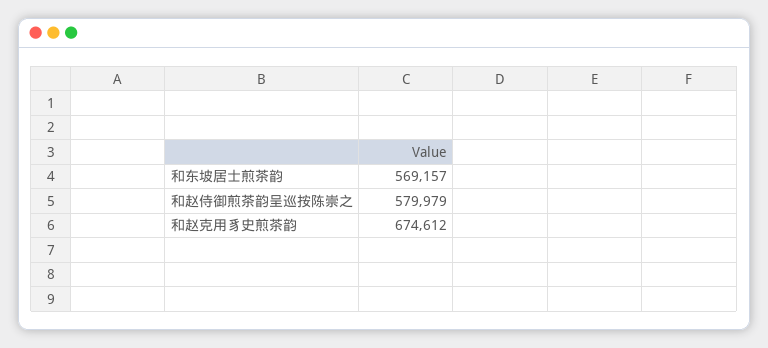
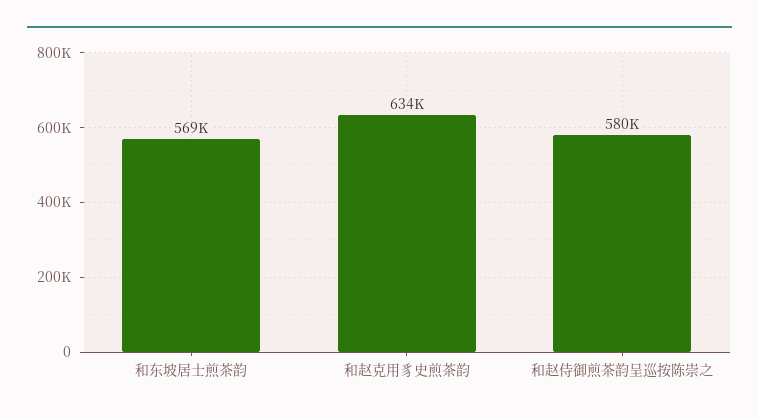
和赵克用豸史煎茶韵: 674612 -> 634000

